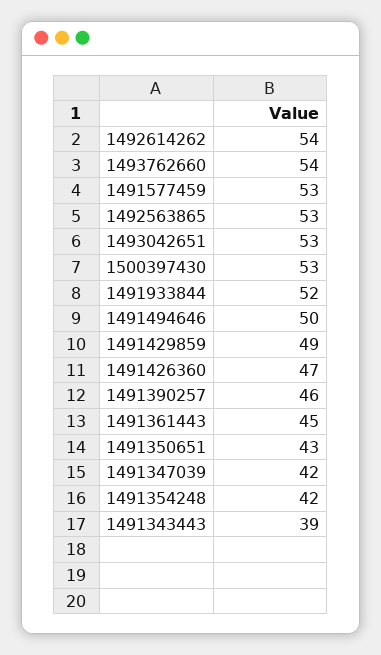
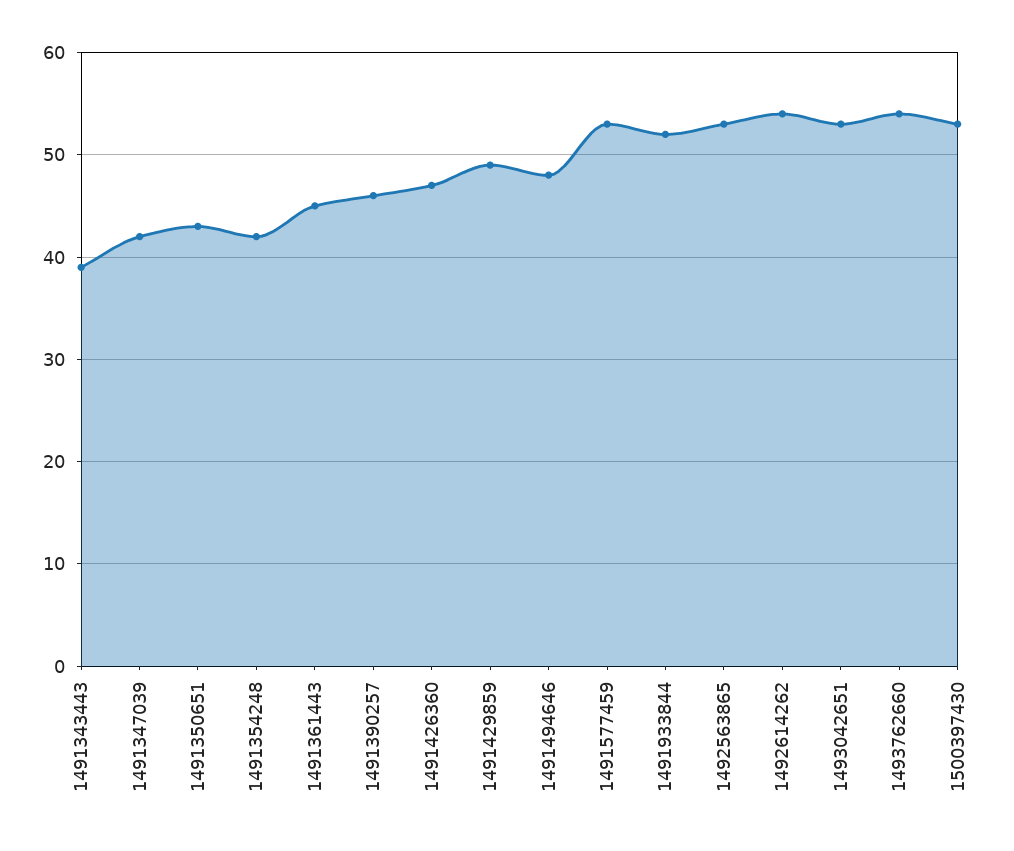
1491494646: 50 -> 48

